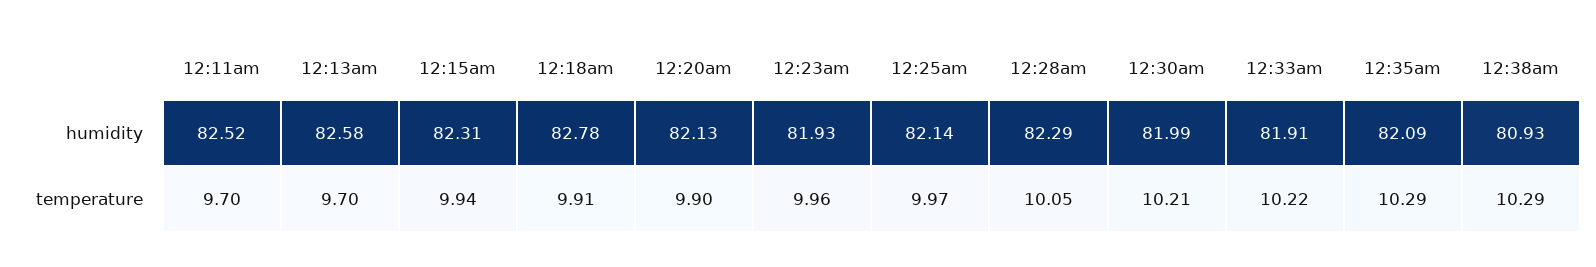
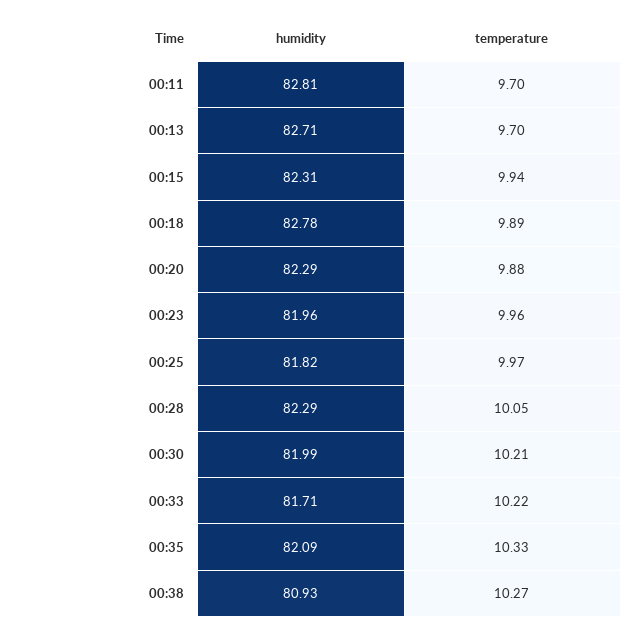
12:11am, humidity: 82.52 -> 82.81
12:13am, humidity: 82.58 -> 82.71
12:20am, humidity: 82.13 -> 82.29
12:23am, humidity: 81.93 -> 81.96
12:25am, humidity: 82.14 -> 81.82
12:33am, humidity: 81.91 -> 81.71
12:18am, temperature: 9.91 -> 9.89
12:20am, temperature: 9.9 -> 9.88
12:35am, temperature: 10.29 -> 10.33
12:38am, temperature: 10.29 -> 10.27

